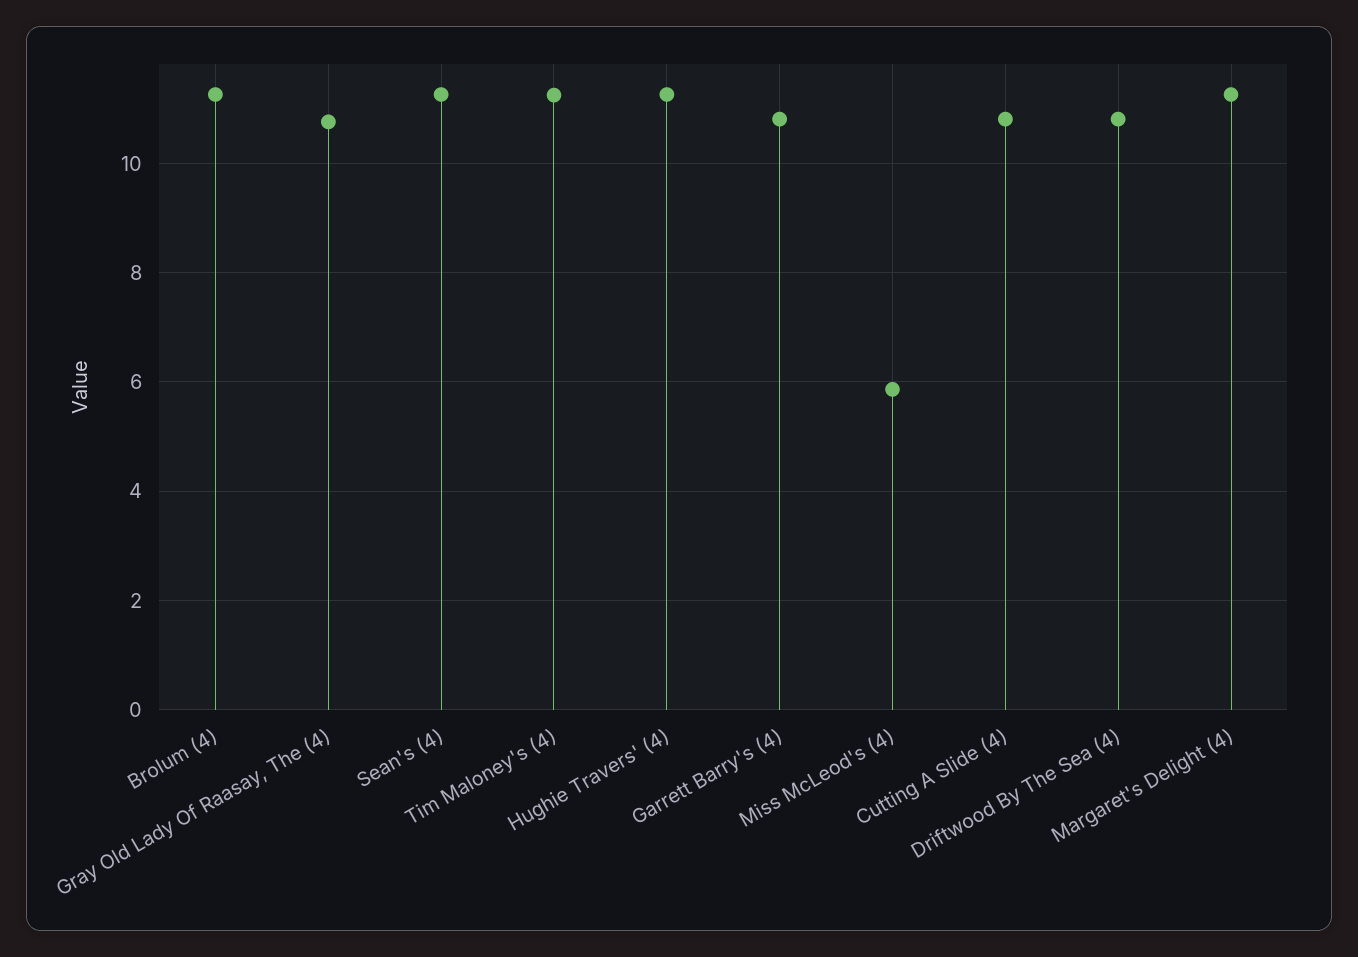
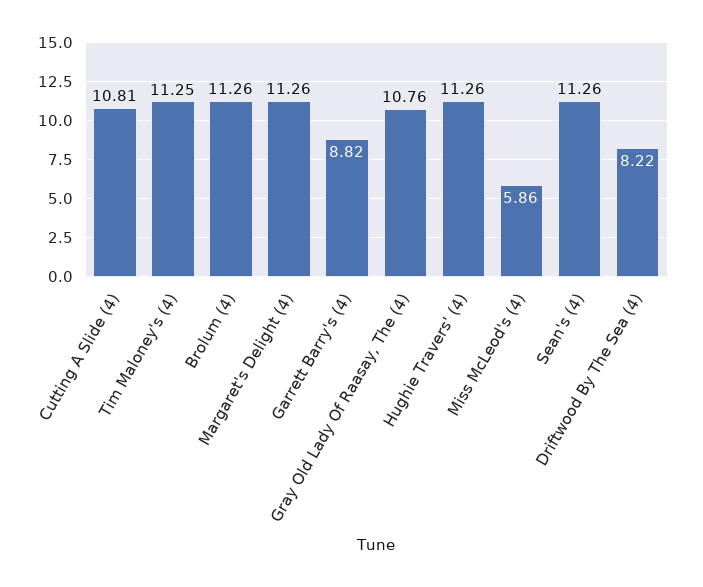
Garrett Barry's (4): 10.8 -> 8.82
Driftwood By The Sea (4): 10.8 -> 8.22

